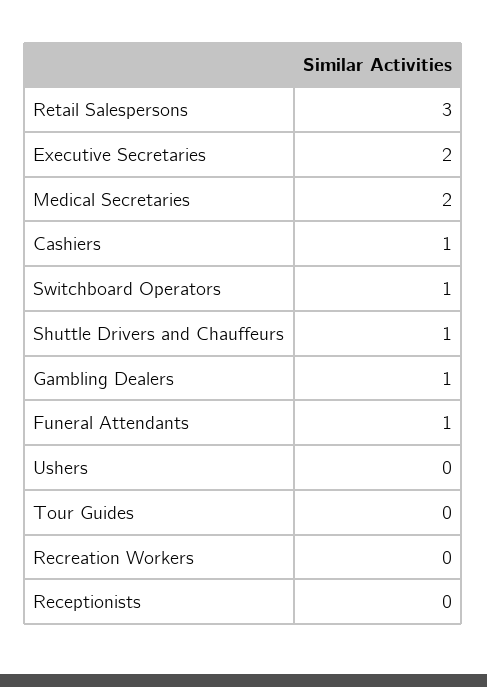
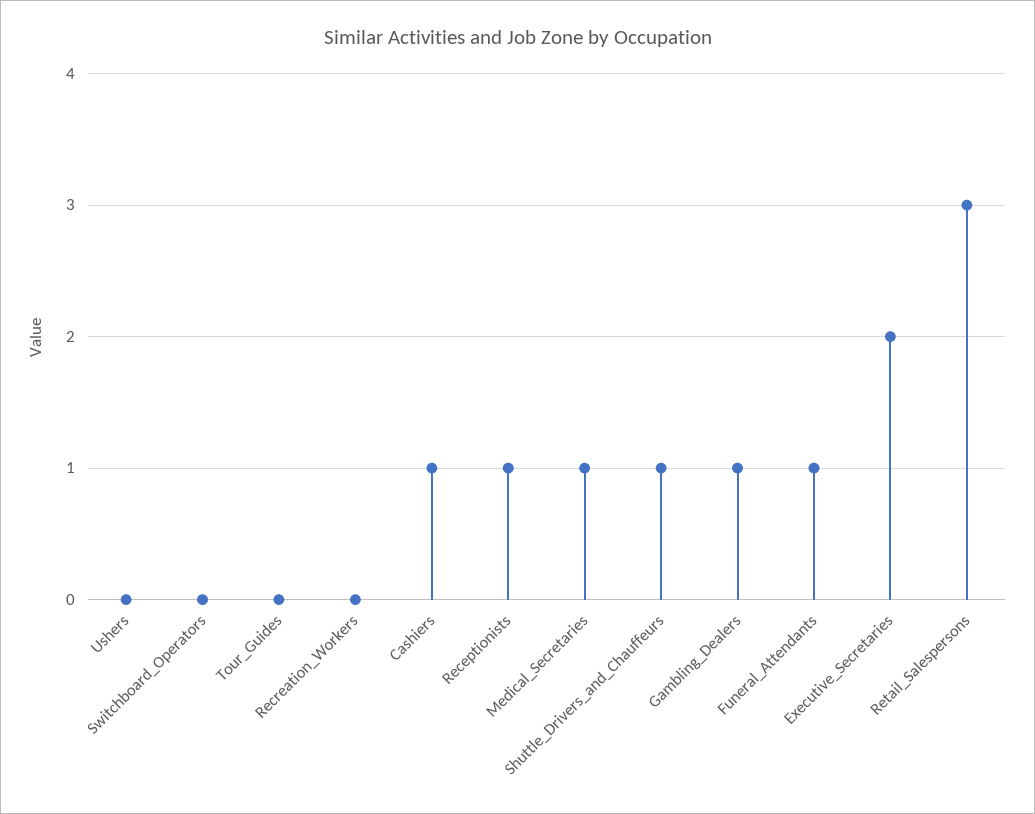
Medical Secretaries: 2 -> 1
Switchboard Operators: 1 -> 0
Receptionists: 0 -> 1

